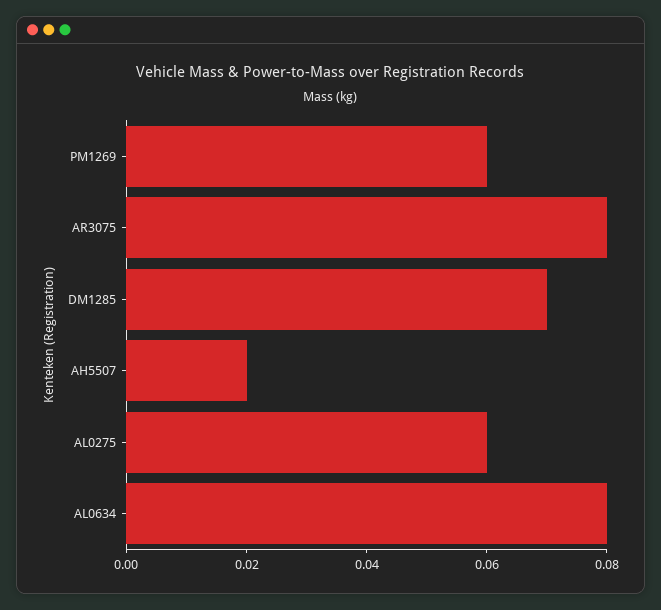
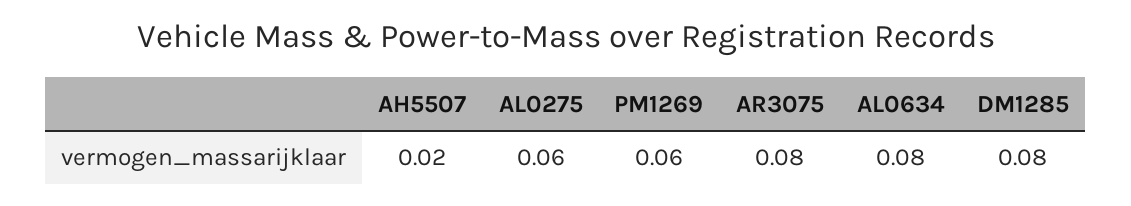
DM1285: 0.07 -> 0.08

